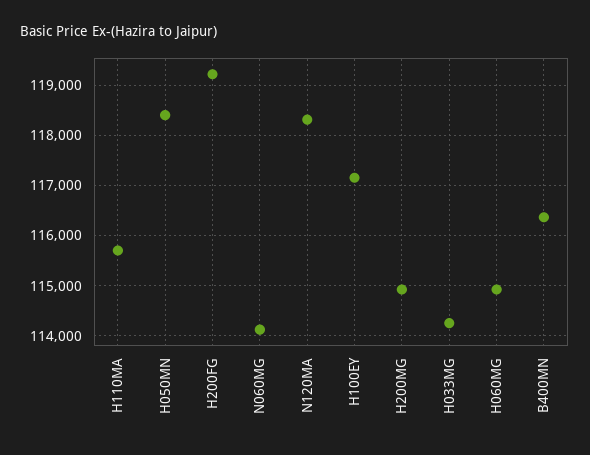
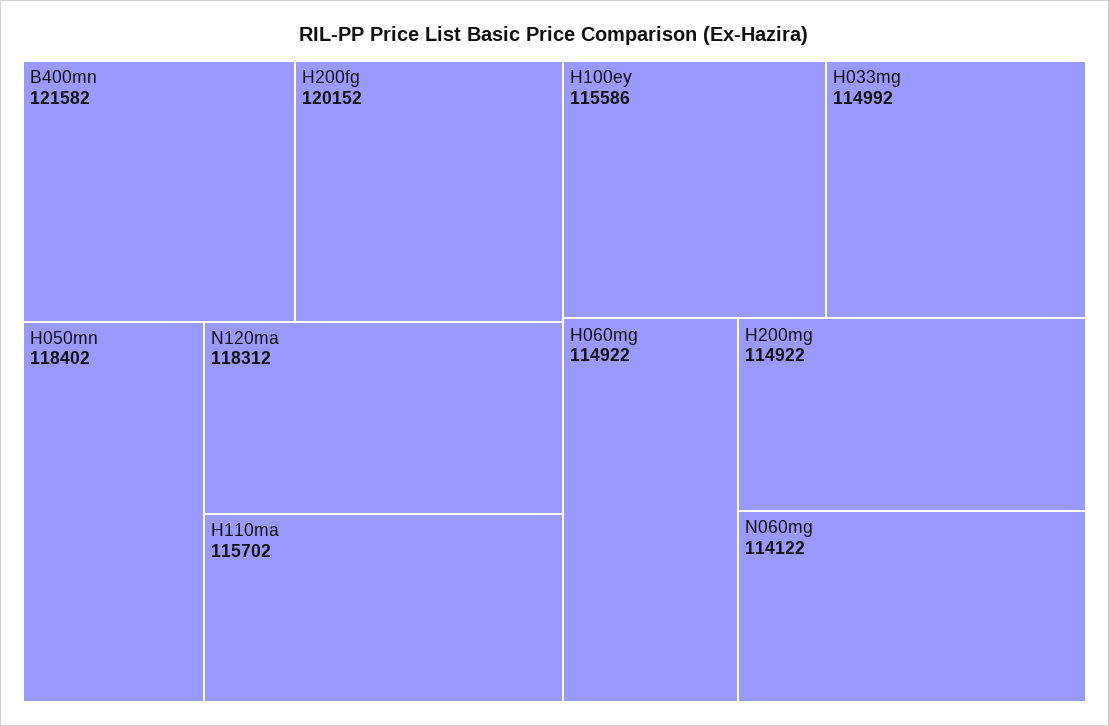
H200FG: 119200 -> 120152
H100EY: 117200 -> 115586
H033MG: 114200 -> 114992
B400MN: 116400 -> 121582

